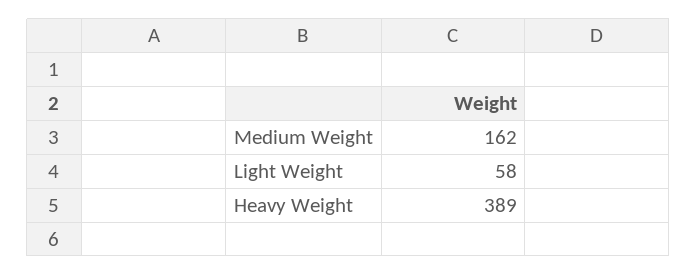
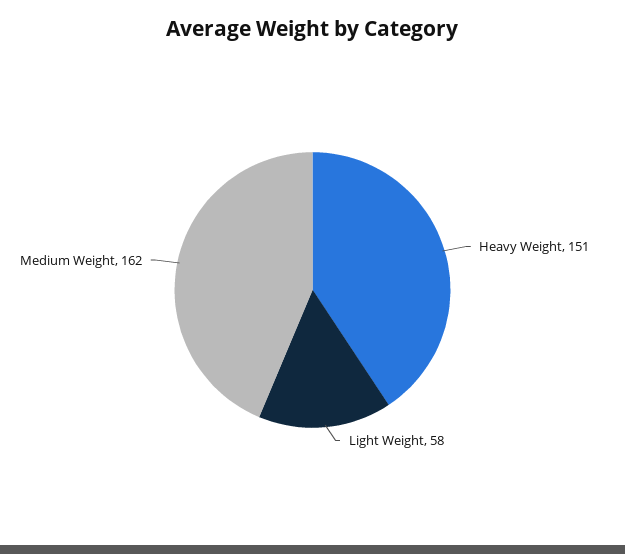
Heavy Weight: 389 -> 151

